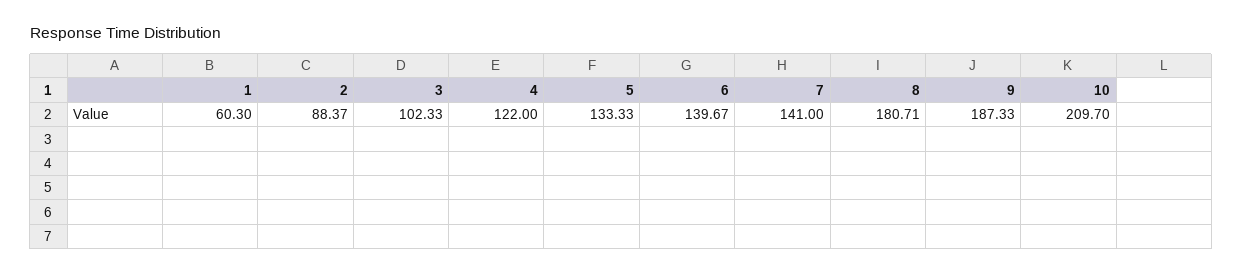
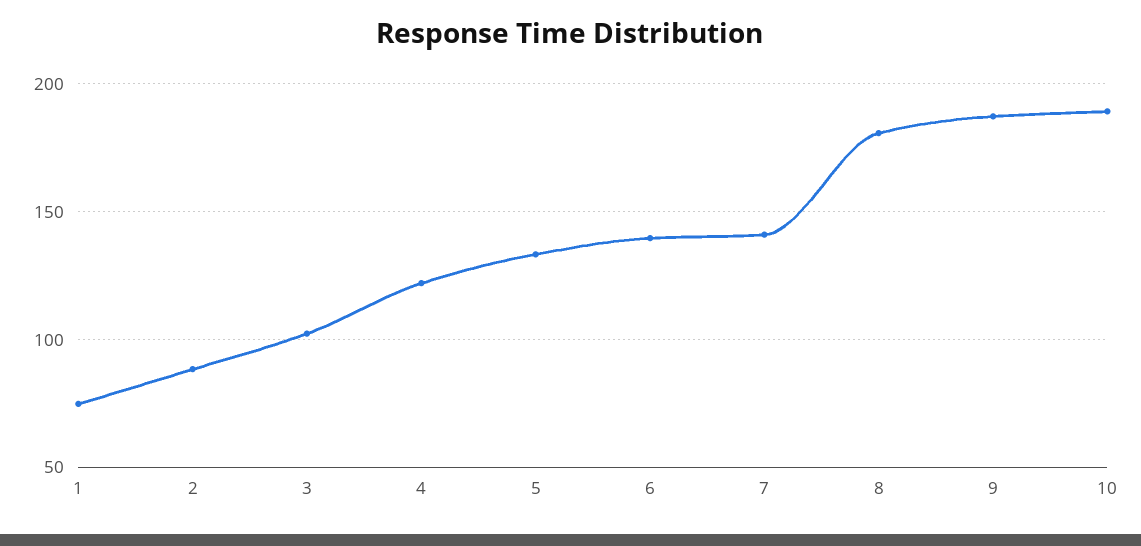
1: 60.3 -> 75
10: 209.7 -> 190

